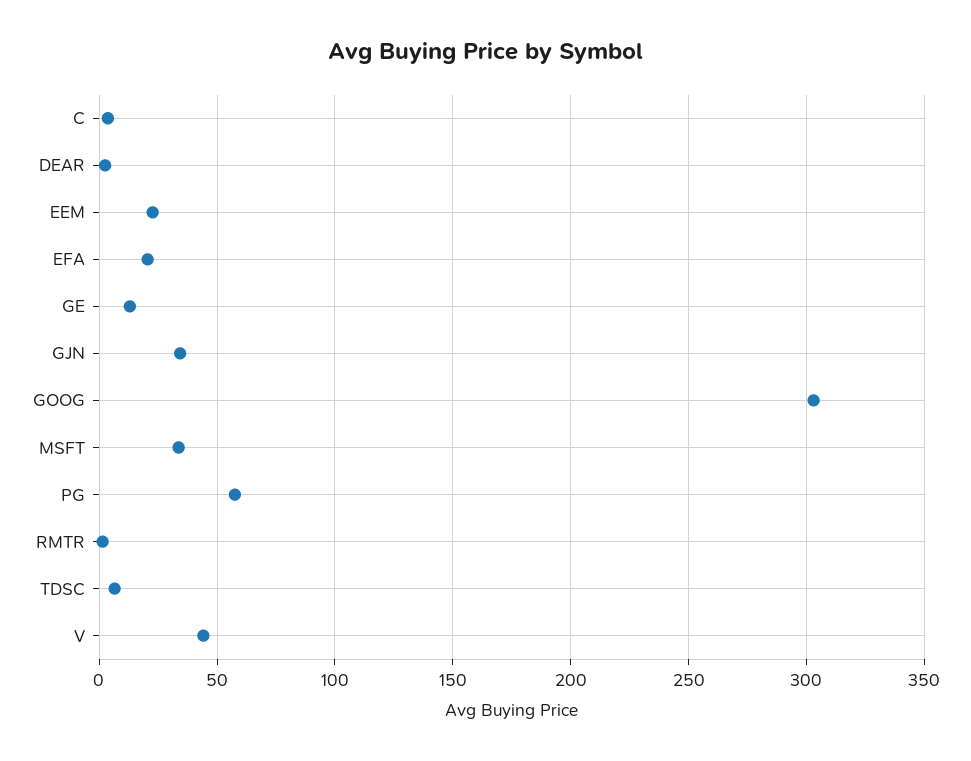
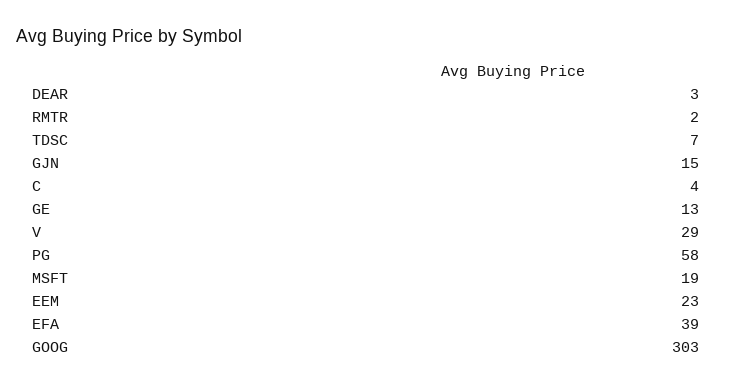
EFA: 20 -> 39
GJN: 35 -> 15
MSFT: 35 -> 19
V: 45 -> 29

